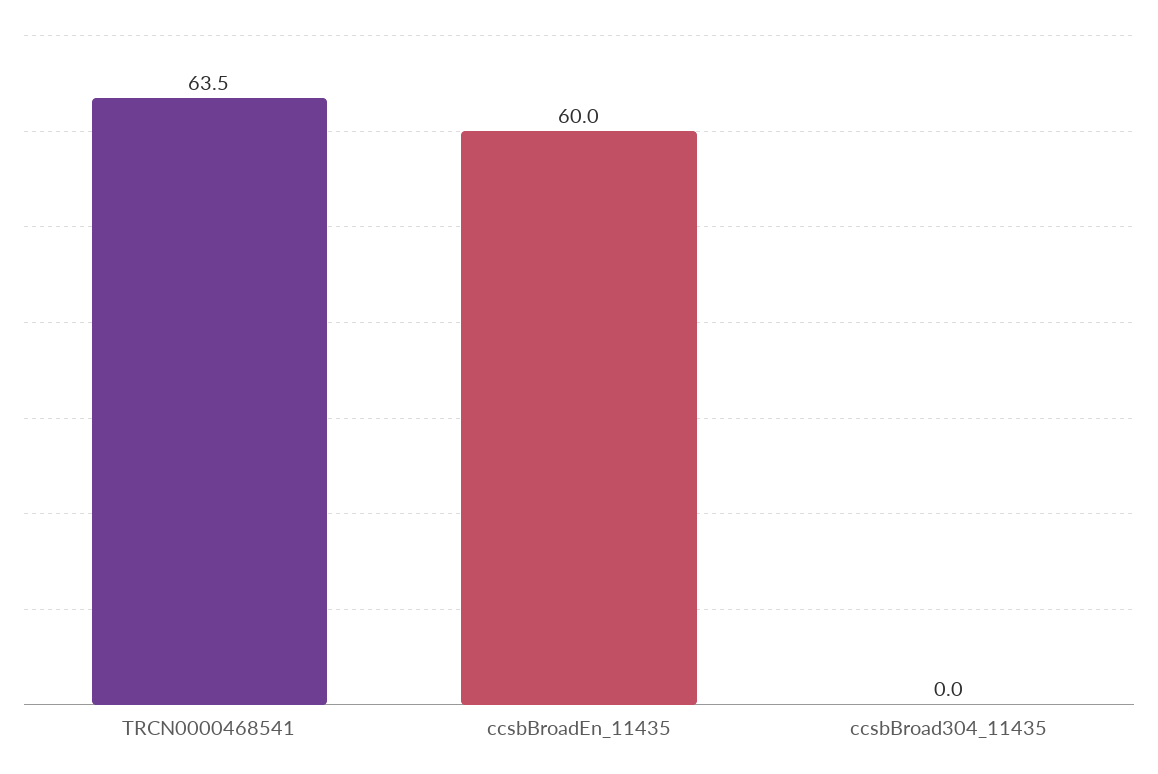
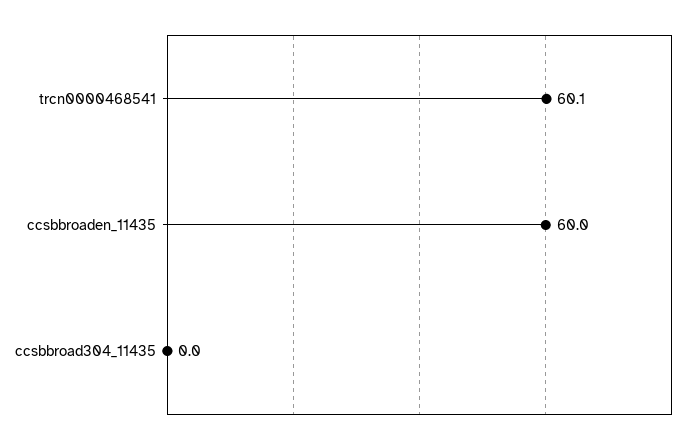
TRCN0000468541: 63.5 -> 60.1

